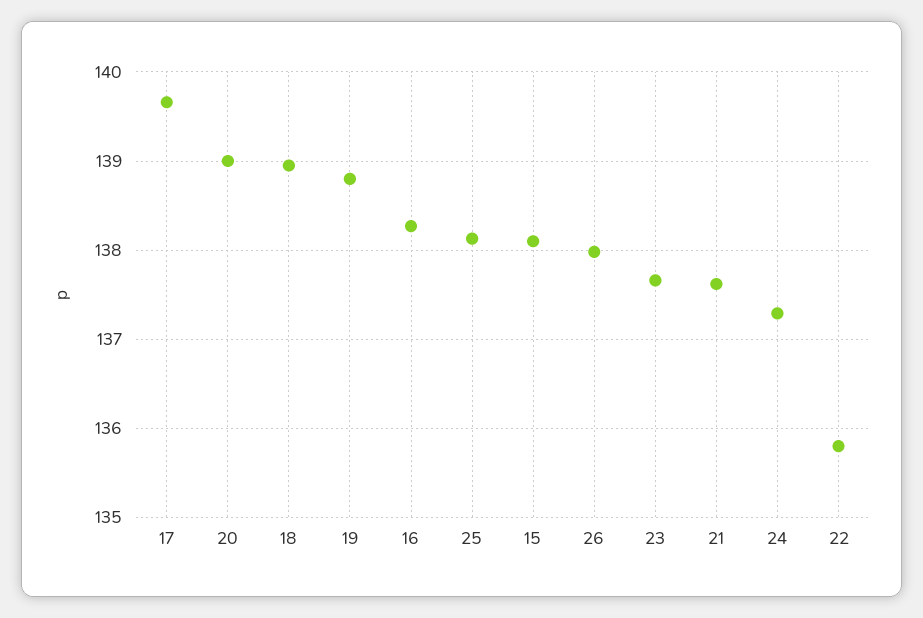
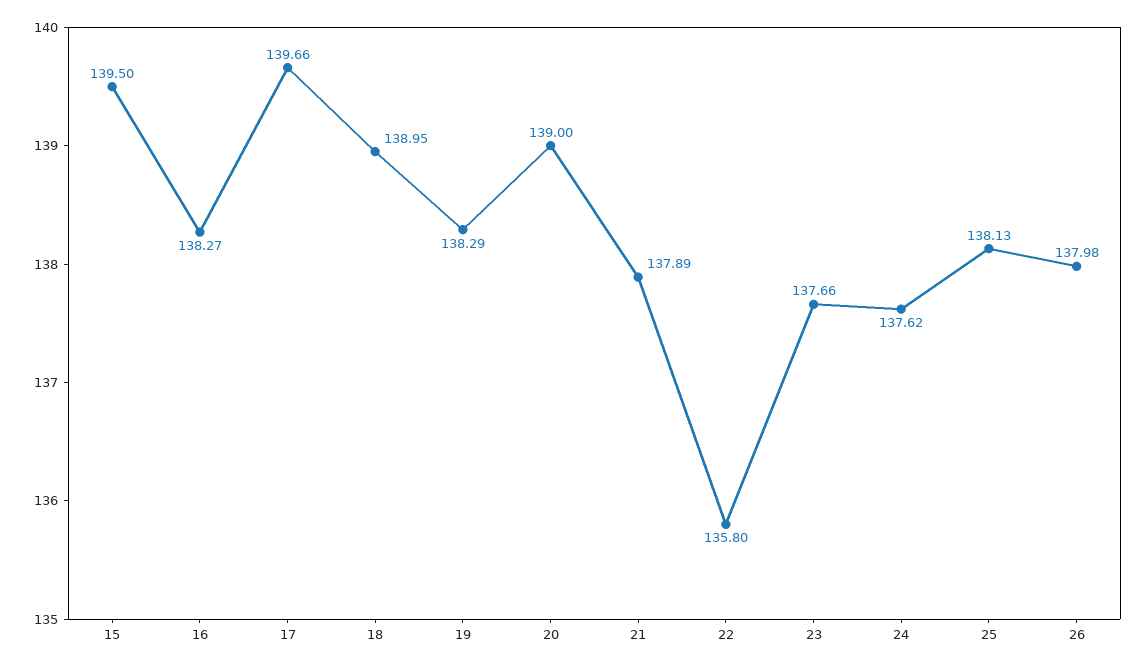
19: 138.8 -> 138.29
15: 138.1 -> 139.5
21: 137.6 -> 137.89
24: 137.3 -> 137.62

